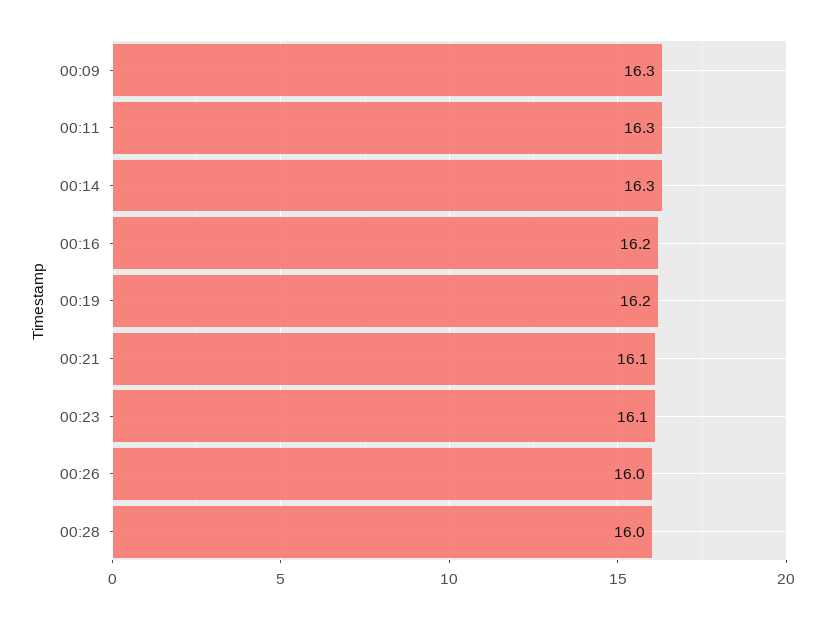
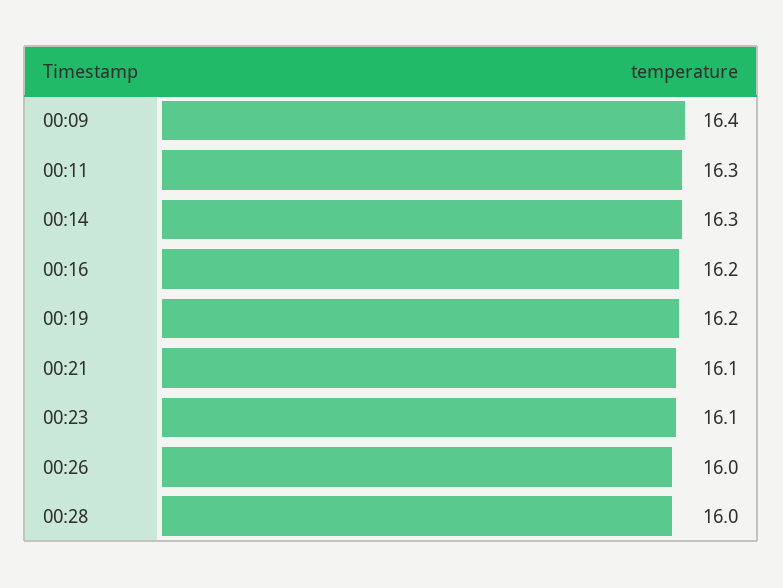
00:09: 16.3 -> 16.4

